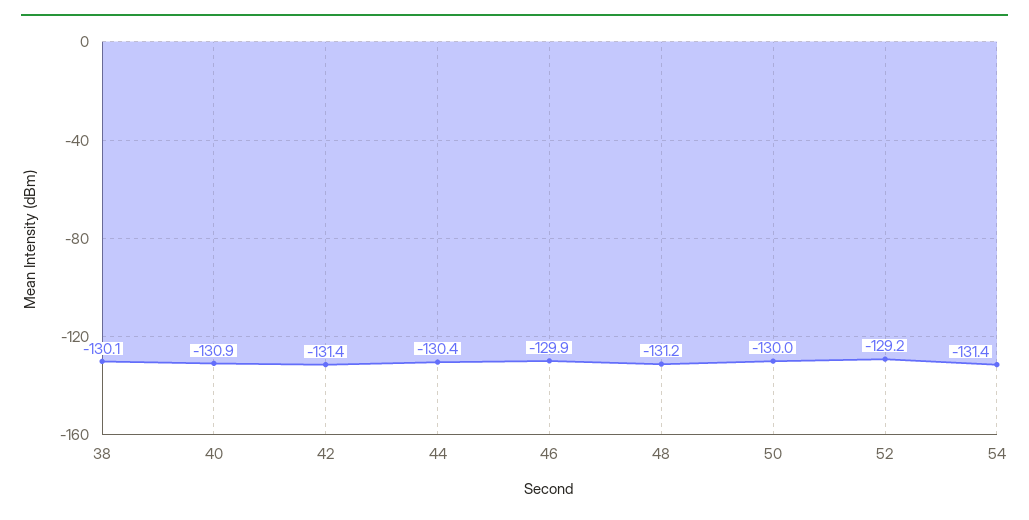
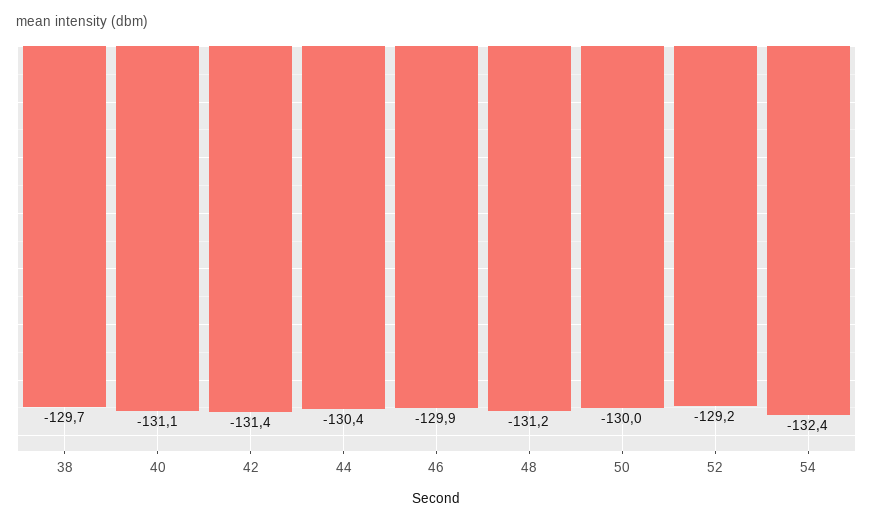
38: -130.1 -> -129.7
40: -130.9 -> -131.1
54: -131.4 -> -132.4

